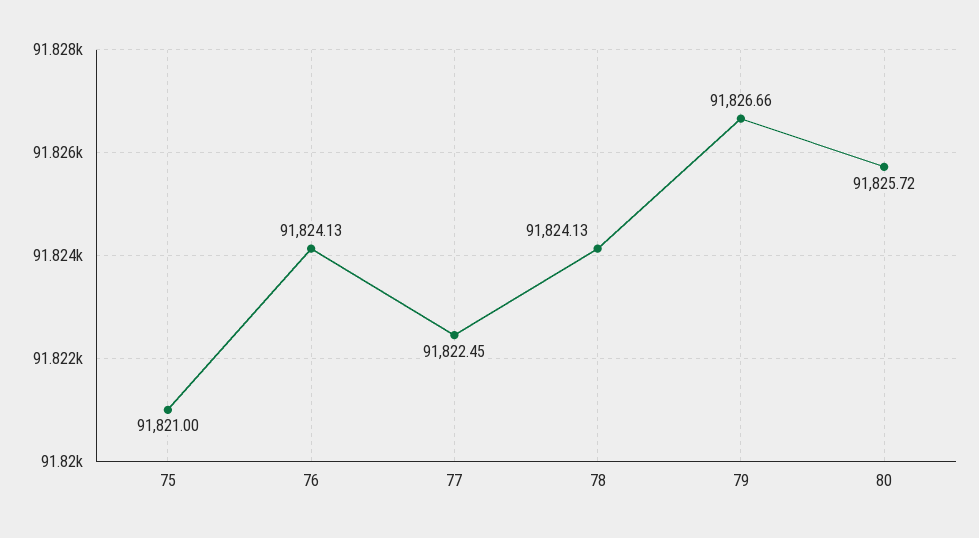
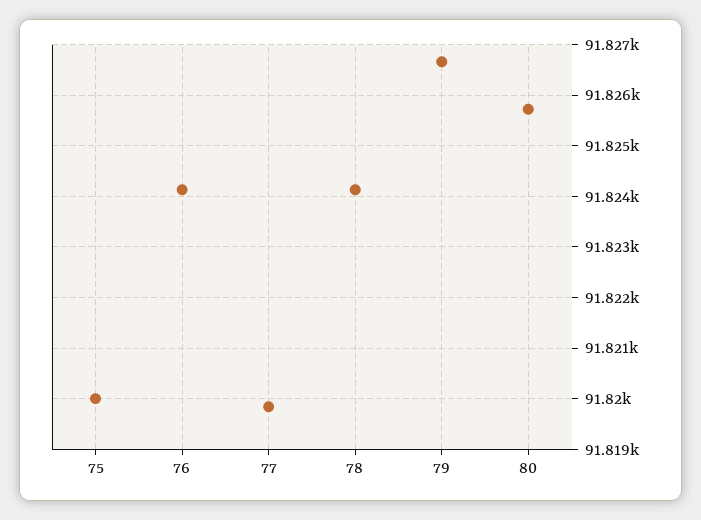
75: 91821 -> 91820
77: 91822.45 -> 91819.8

